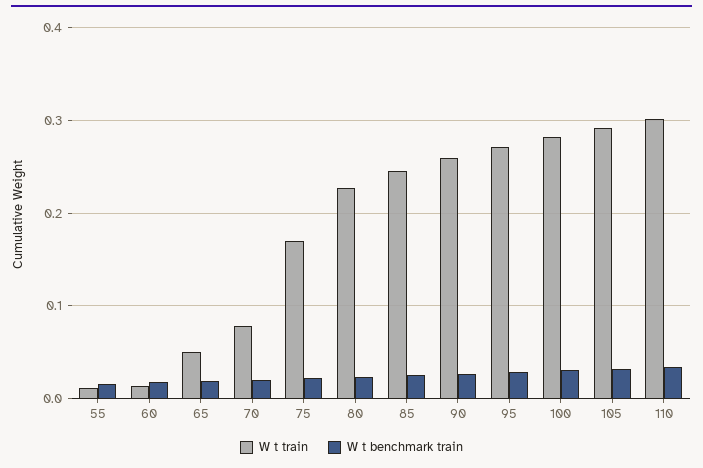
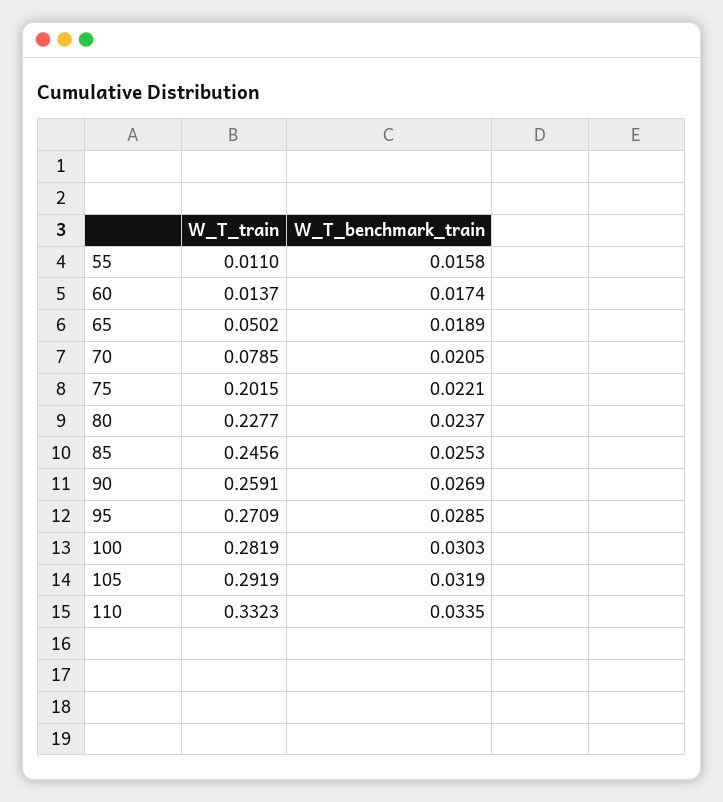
W t train, 75: 0.17 -> 0.2015
W t train, 110: 0.3 -> 0.3323

